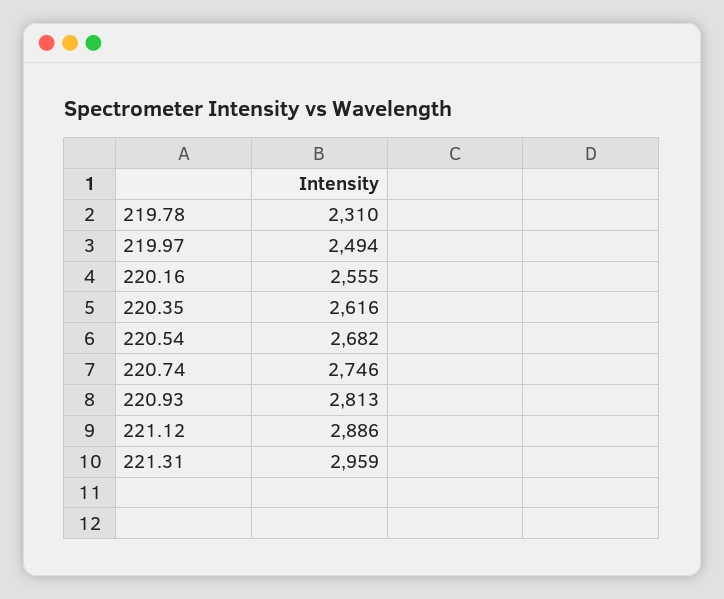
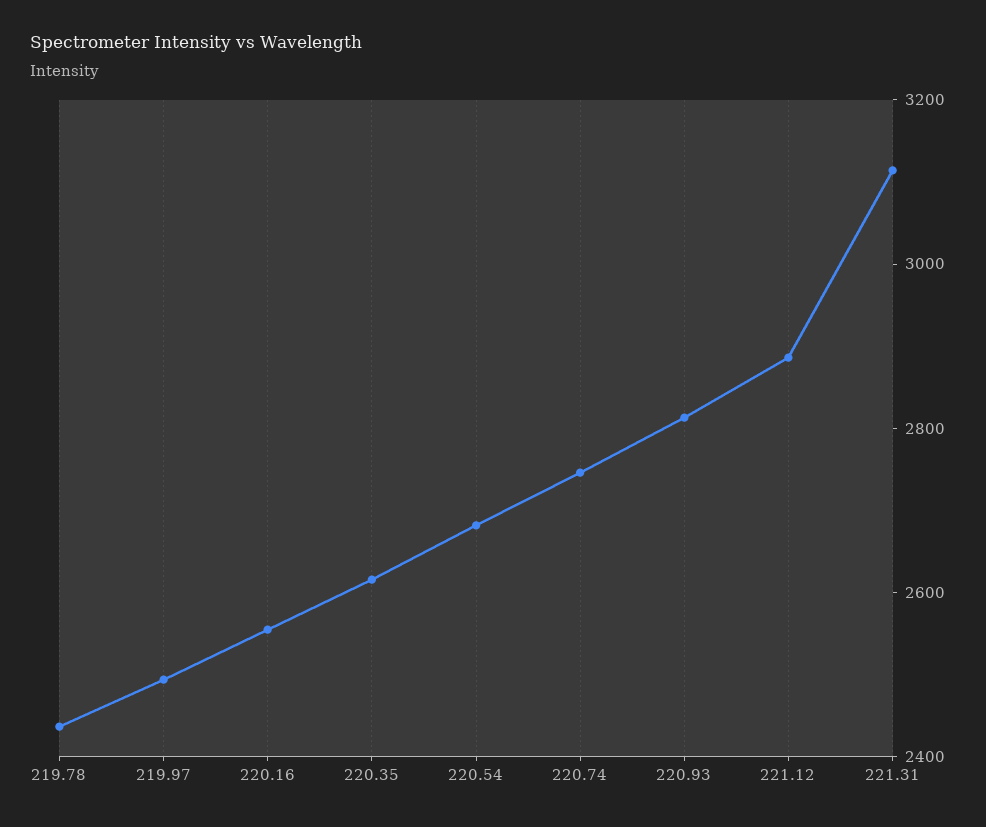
219.78: 2310 -> 2450
221.31: 2959 -> 3100

